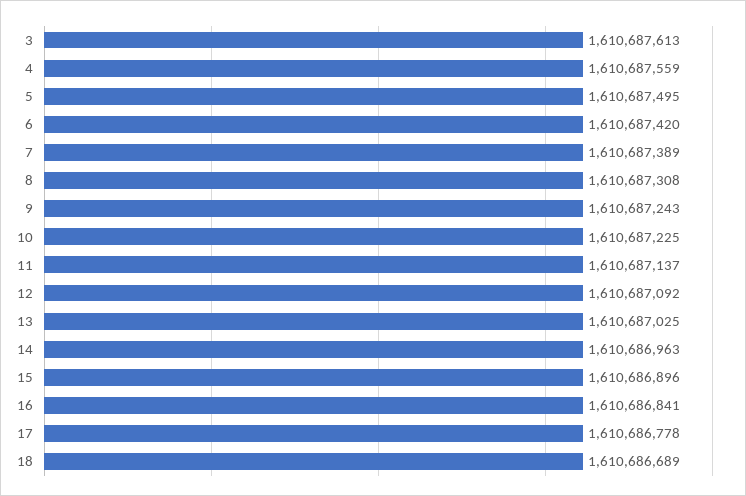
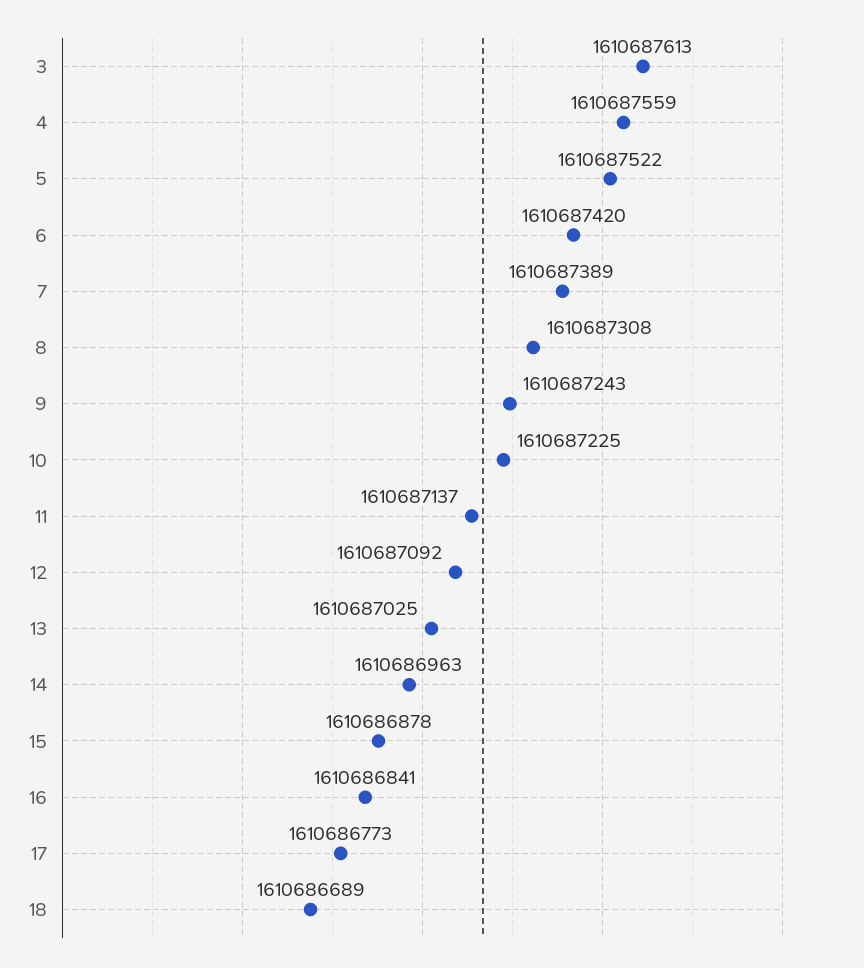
5: 1610687495 -> 1610687522
15: 1610686896 -> 1610686878
17: 1610686778 -> 1610686773

